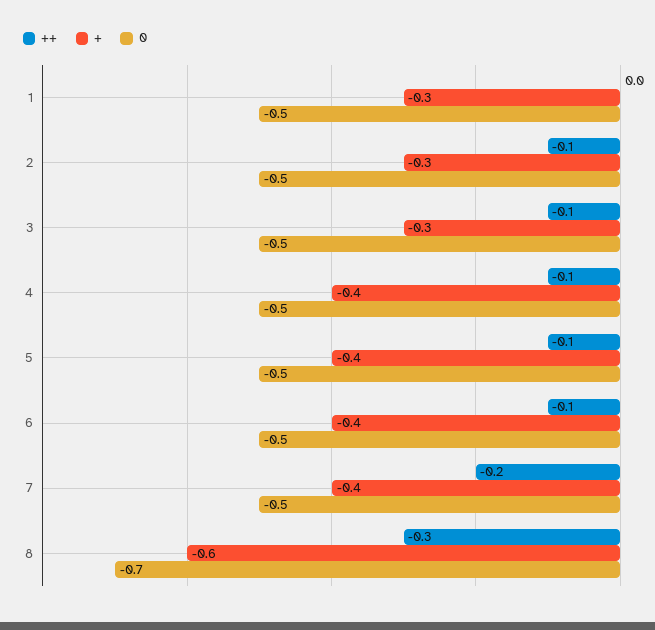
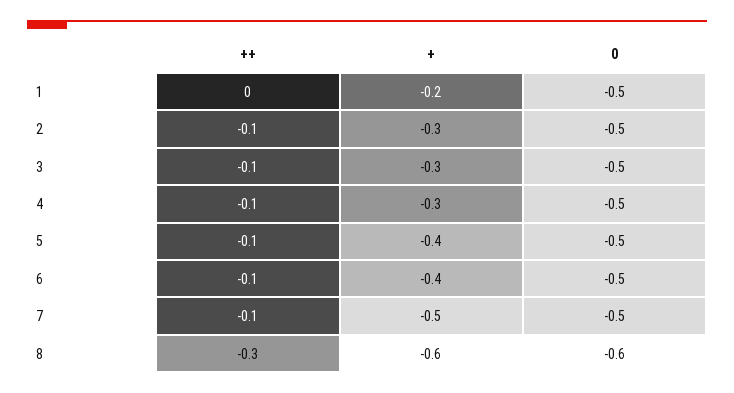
+, 1: -0.3 -> -0.2
+, 4: -0.4 -> -0.3
++, 7: -0.2 -> -0.1
+, 7: -0.4 -> -0.5
0, 8: -0.7 -> -0.6

